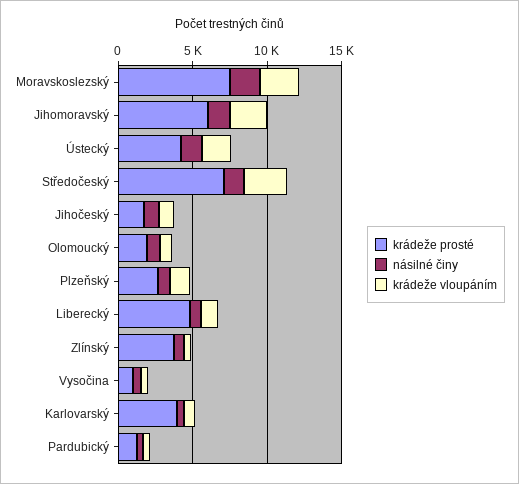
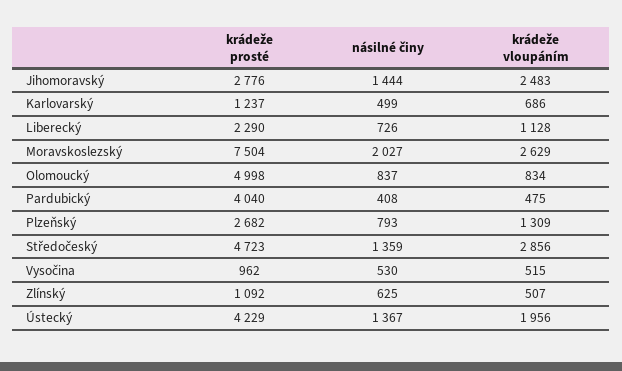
krádeže prosté, Jihomoravský: 6000 -> 2776
krádeže prosté, Středočeský: 7000 -> 4723
krádeže prosté, Jihočeský: 2000 -> none
násilné činy, Jihočeský: 1000 -> none
krádeže vloupáním, Jihočeský: 1000 -> none
krádeže prosté, Olomoucký: 2000 -> 4998
krádeže prosté, Liberecký: 5000 -> 2290
krádeže prosté, Zlínský: 4000 -> 1092
krádeže prosté, Karlovarský: 4000 -> 1237
krádeže prosté, Pardubický: 1000 -> 4040

